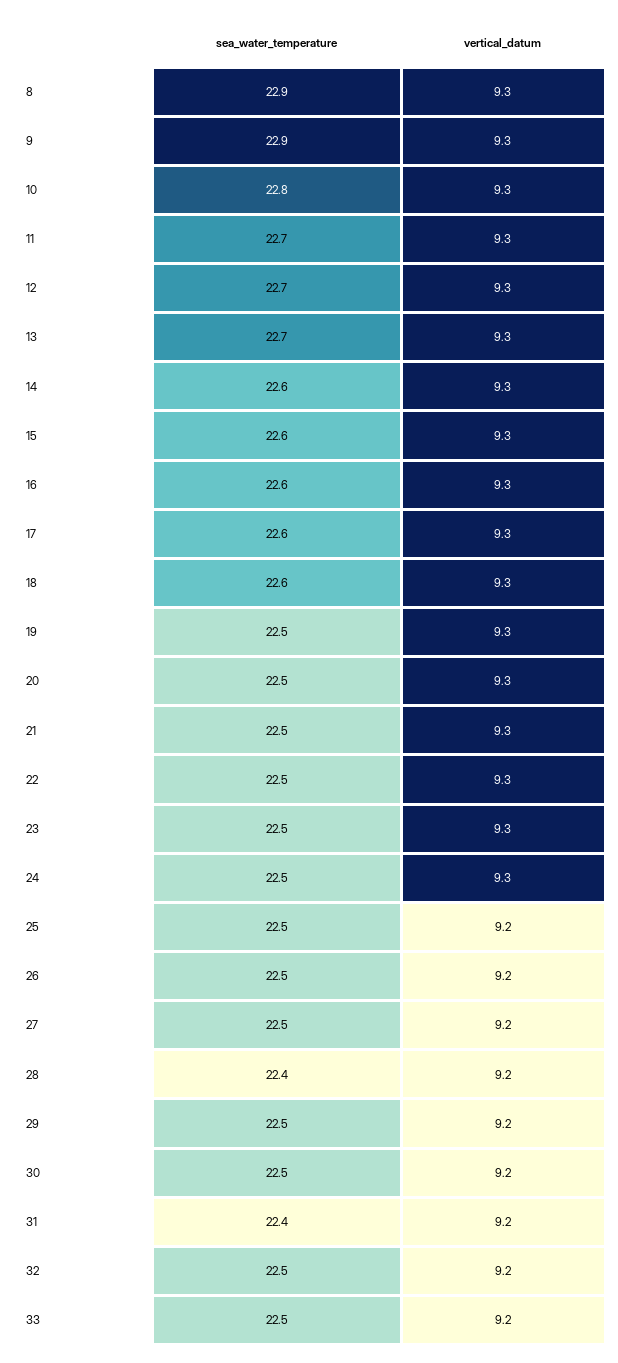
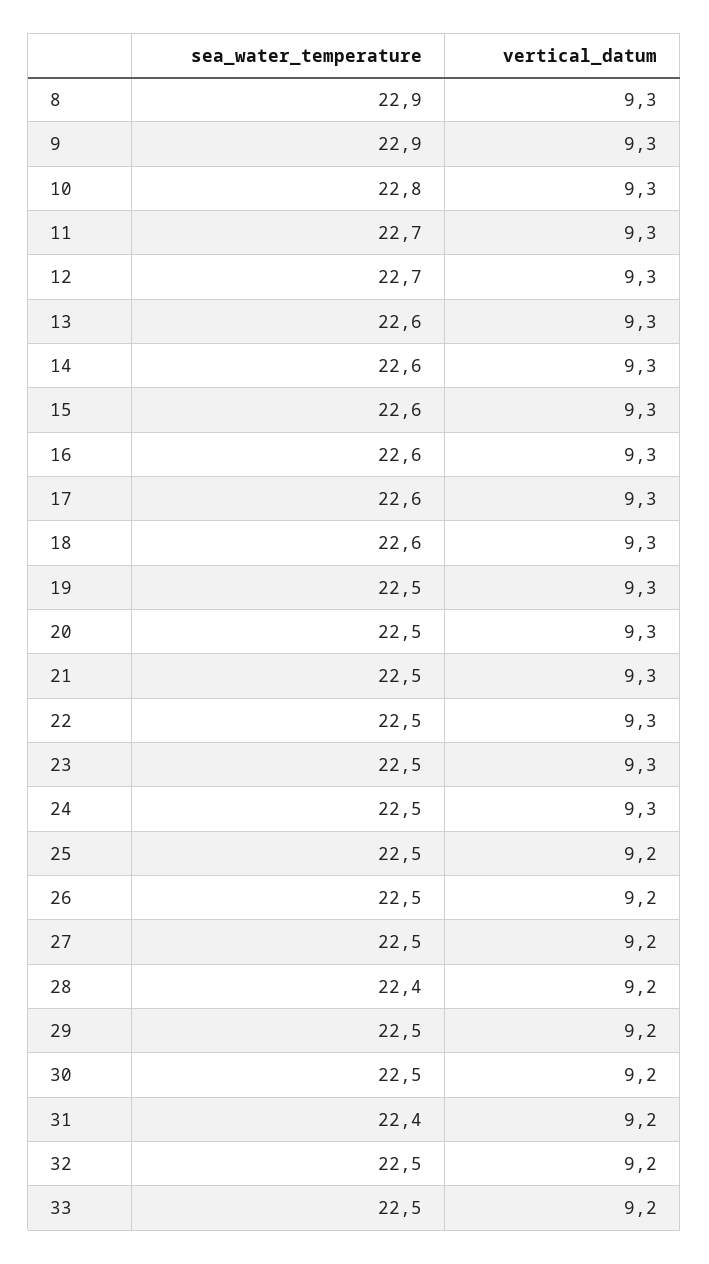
sea_water_temperature, 13: 22.7 -> 22.6

